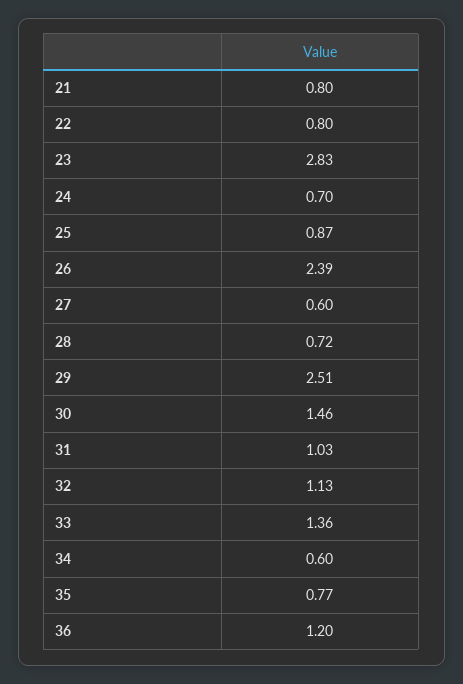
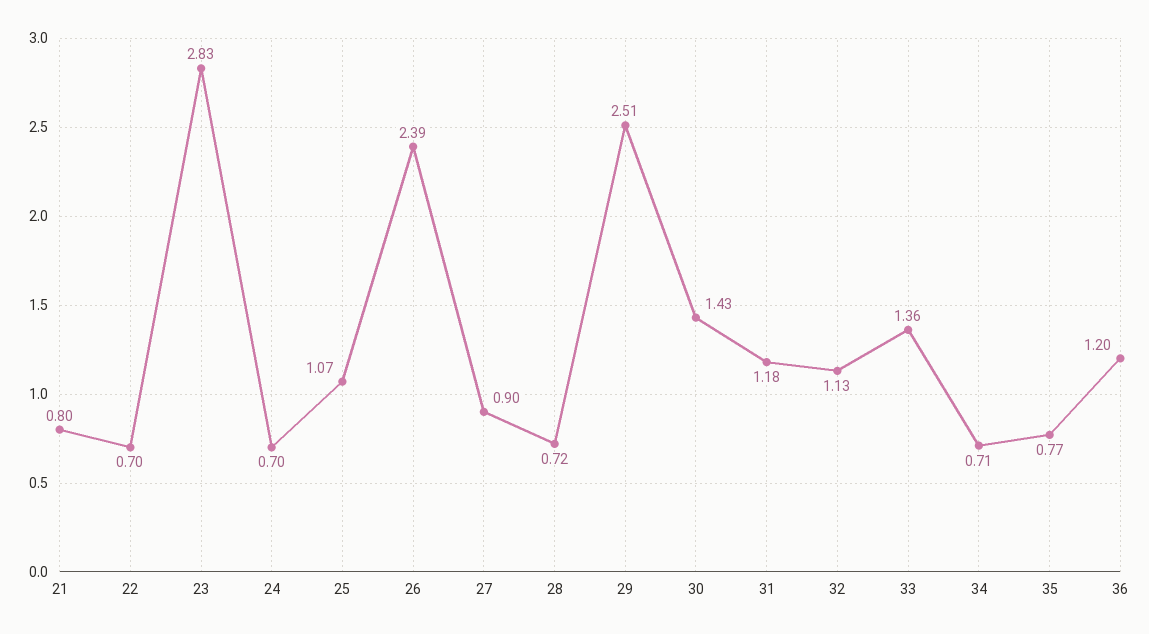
22: 0.8 -> 0.7
25: 0.87 -> 1.07
27: 0.6 -> 0.9
30: 1.46 -> 1.43
31: 1.03 -> 1.18
34: 0.6 -> 0.71

